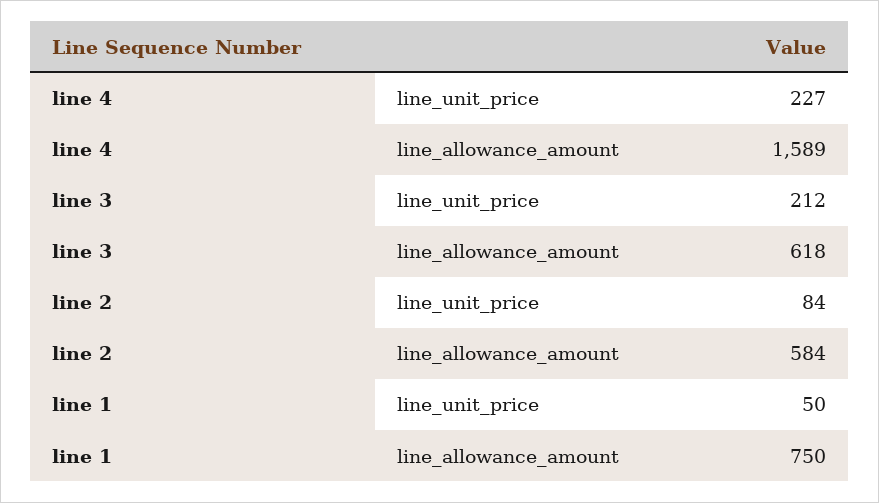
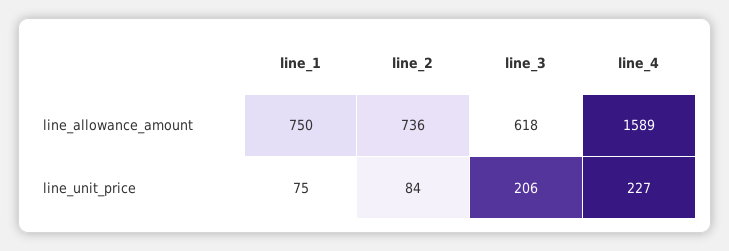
line 3, line_unit_price: 212 -> 206
line 2, line_allowance_amount: 584 -> 736
line 1, line_unit_price: 50 -> 75

